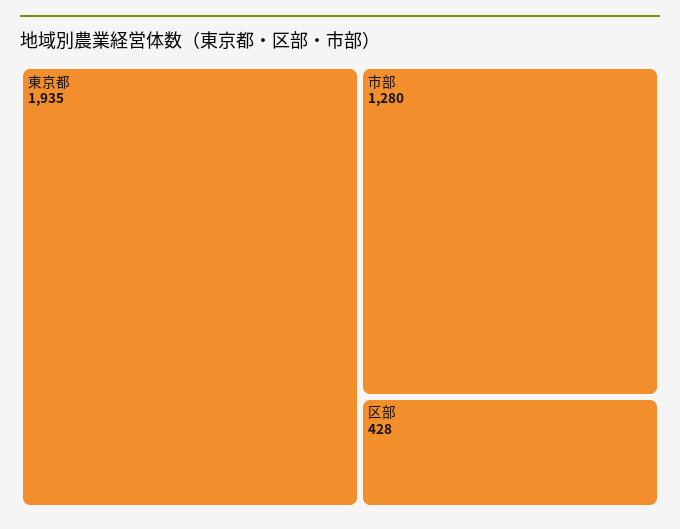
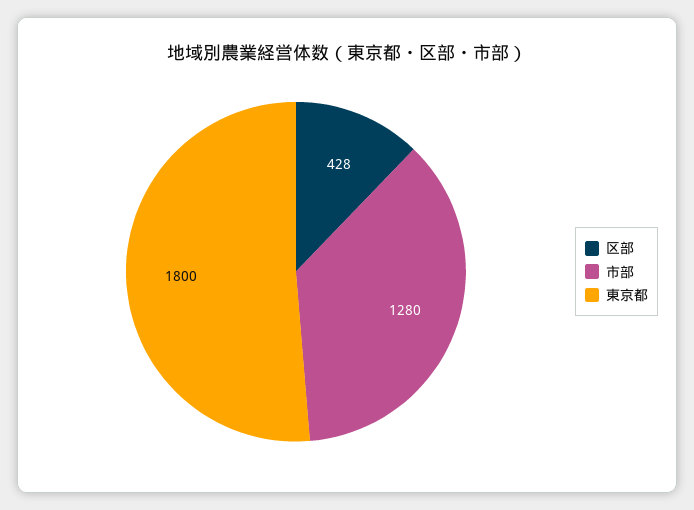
東京都: 1935 -> 1800

